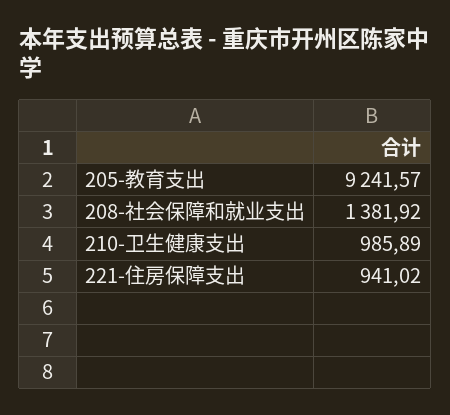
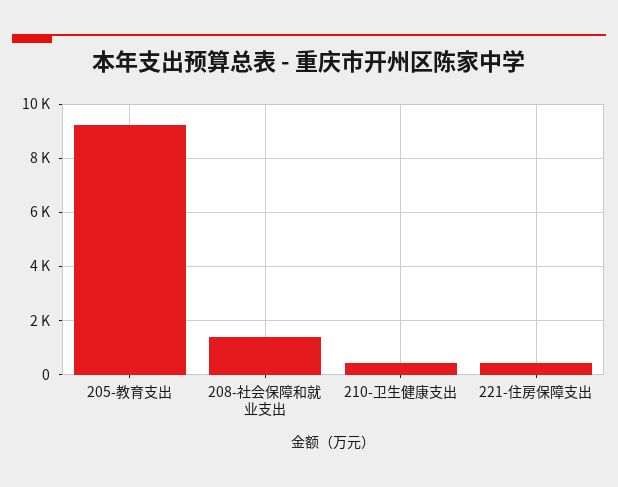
210-卫生健康支出: 985.89 -> 500
221-住房保障支出: 941.02 -> 500

